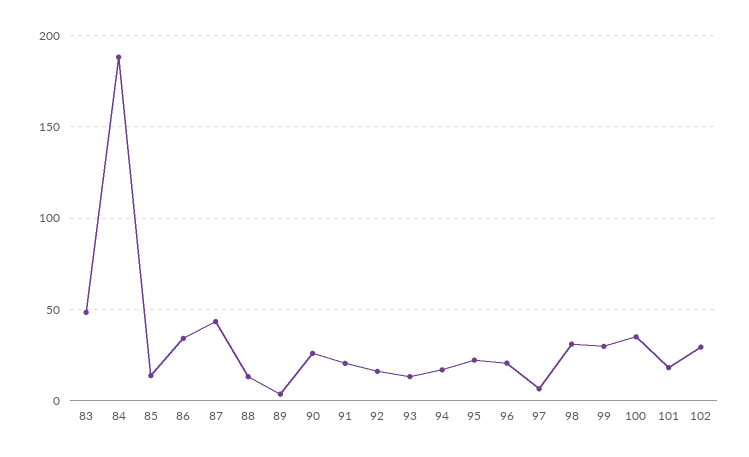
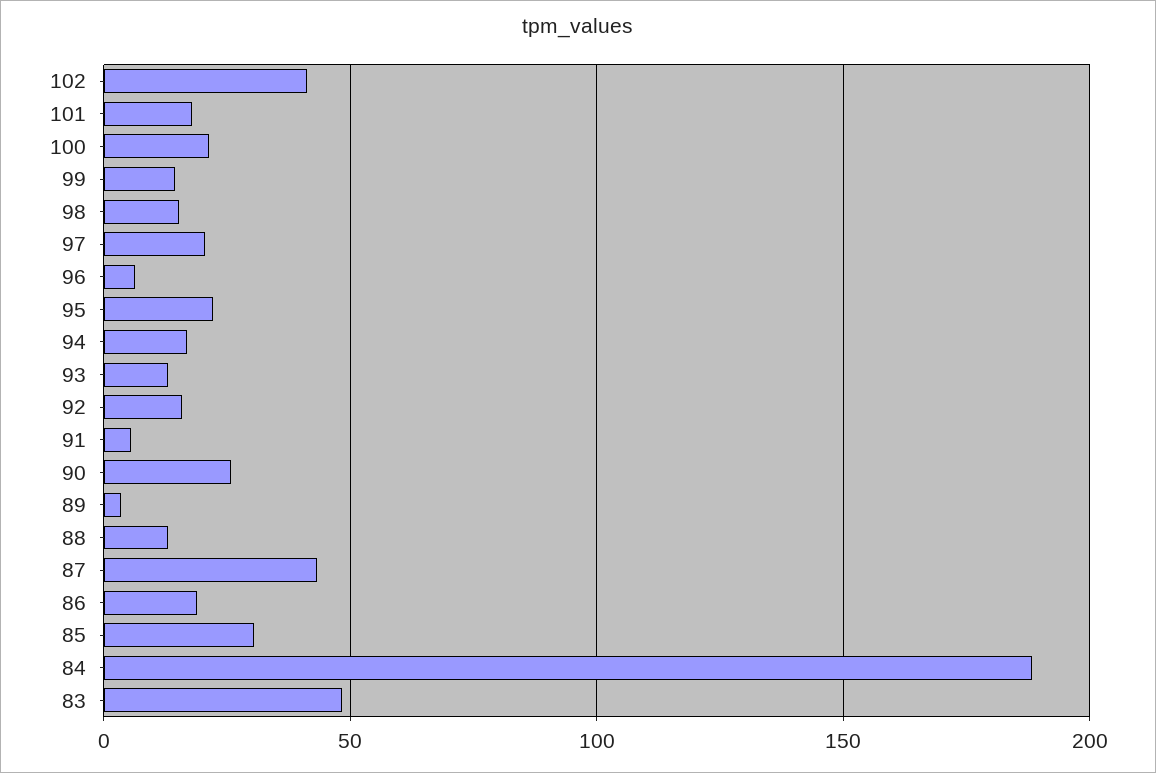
85: 15 -> 30
86: 35 -> 20
91: 20 -> 5
96: 20 -> 5
97: 5 -> 20
98: 30 -> 15
99: 30 -> 15
100: 35 -> 20
102: 30 -> 40

